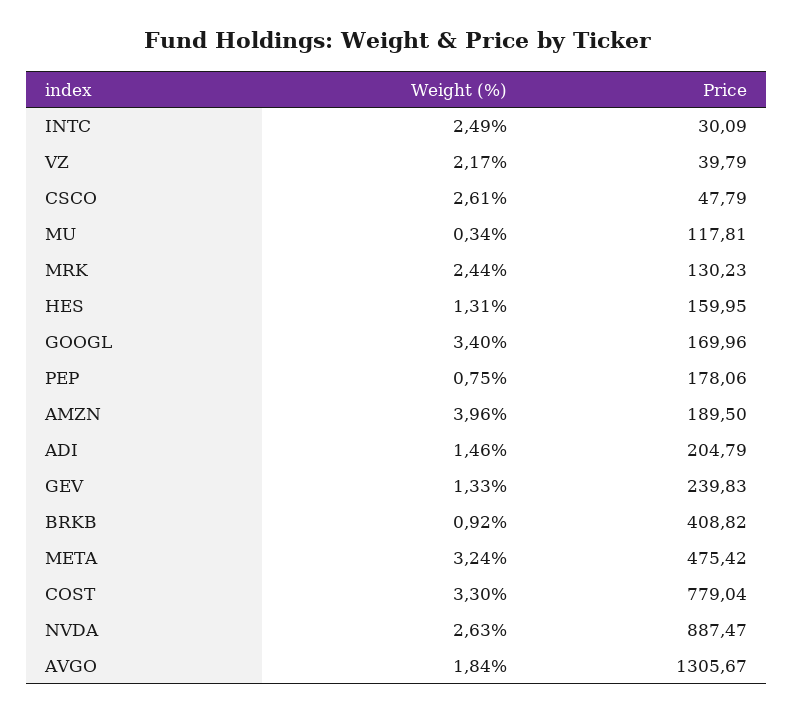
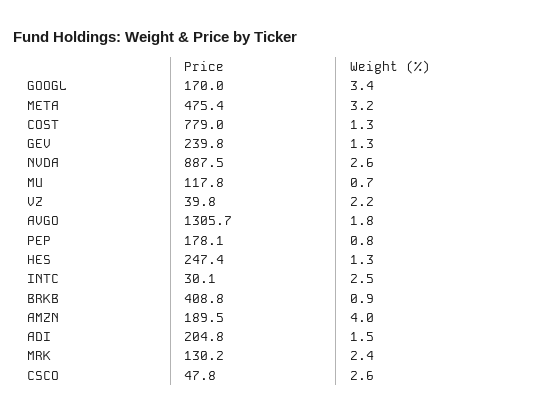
Weight (%), MU: 0.34 -> 0.7
Price, HES: 159.95 -> 247.4
Weight (%), COST: 3.3 -> 1.3

